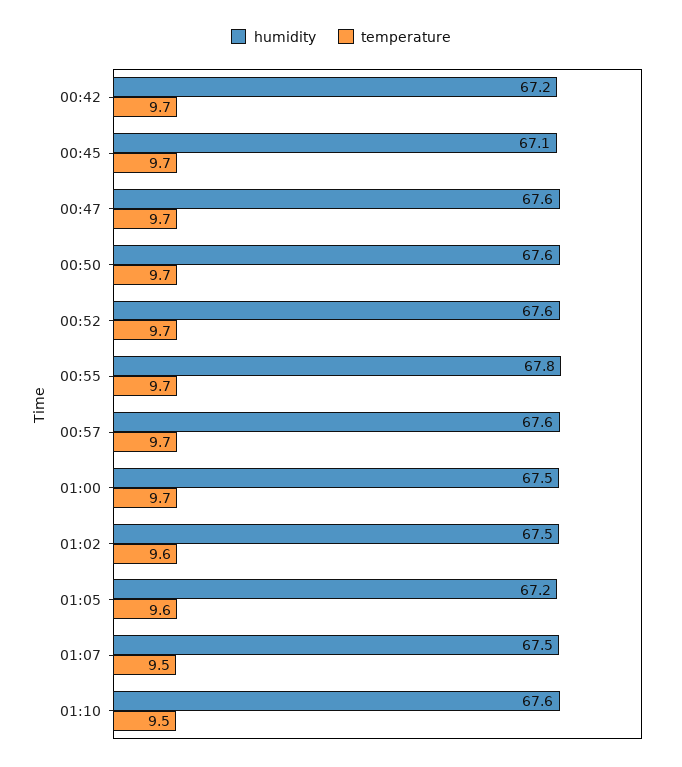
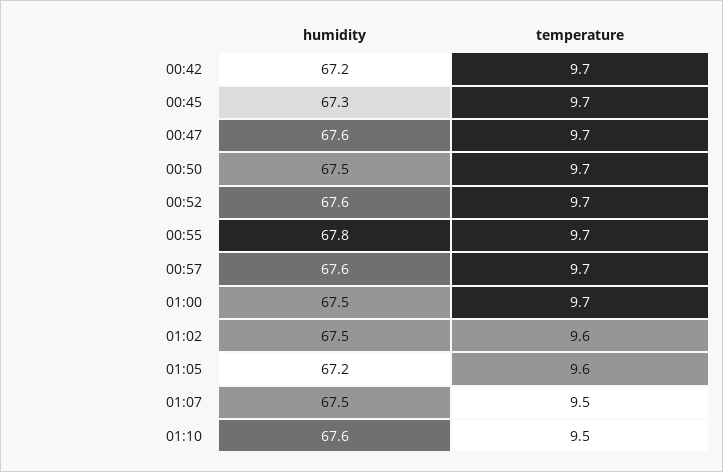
humidity, 00:45: 67.1 -> 67.3
humidity, 00:50: 67.6 -> 67.5

